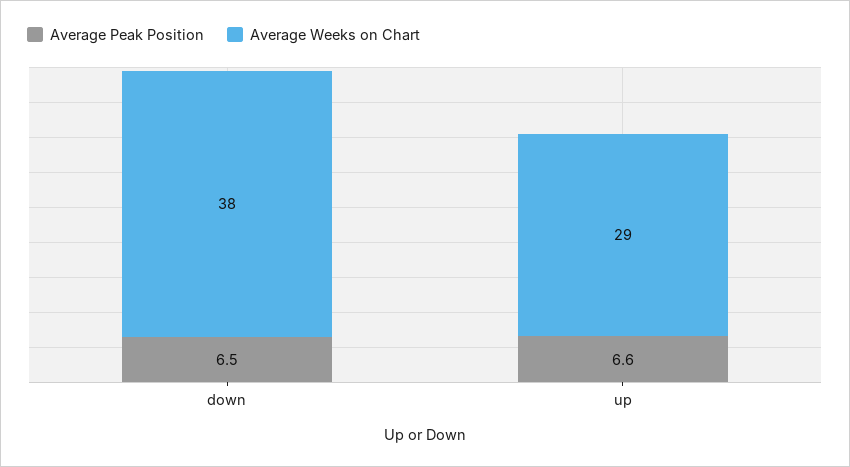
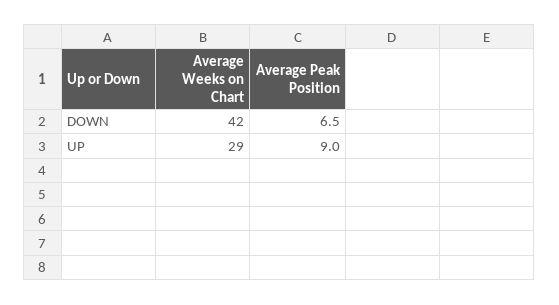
Average Weeks on Chart, down: 38 -> 42
Average Peak Position, up: 6.6 -> 9

